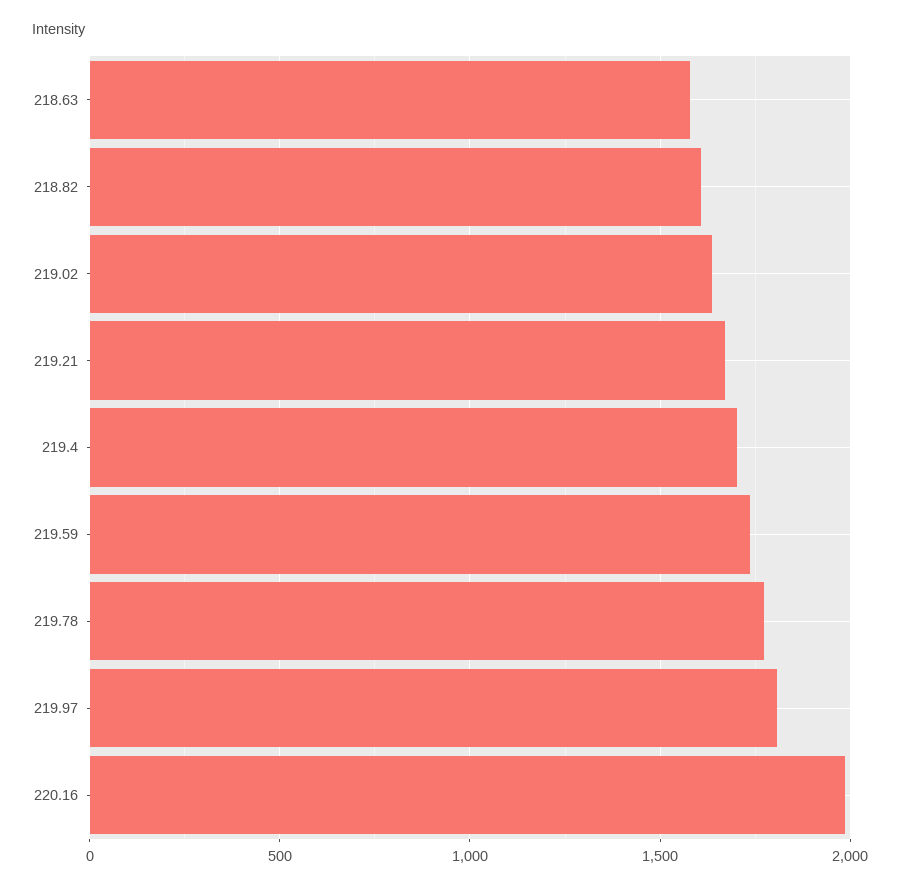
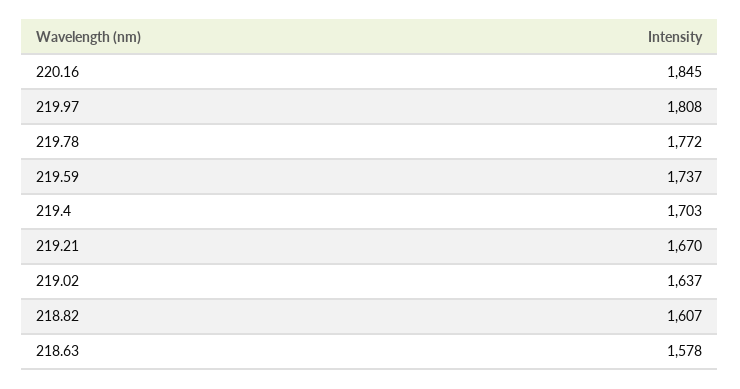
220.16: 2000 -> 1845

